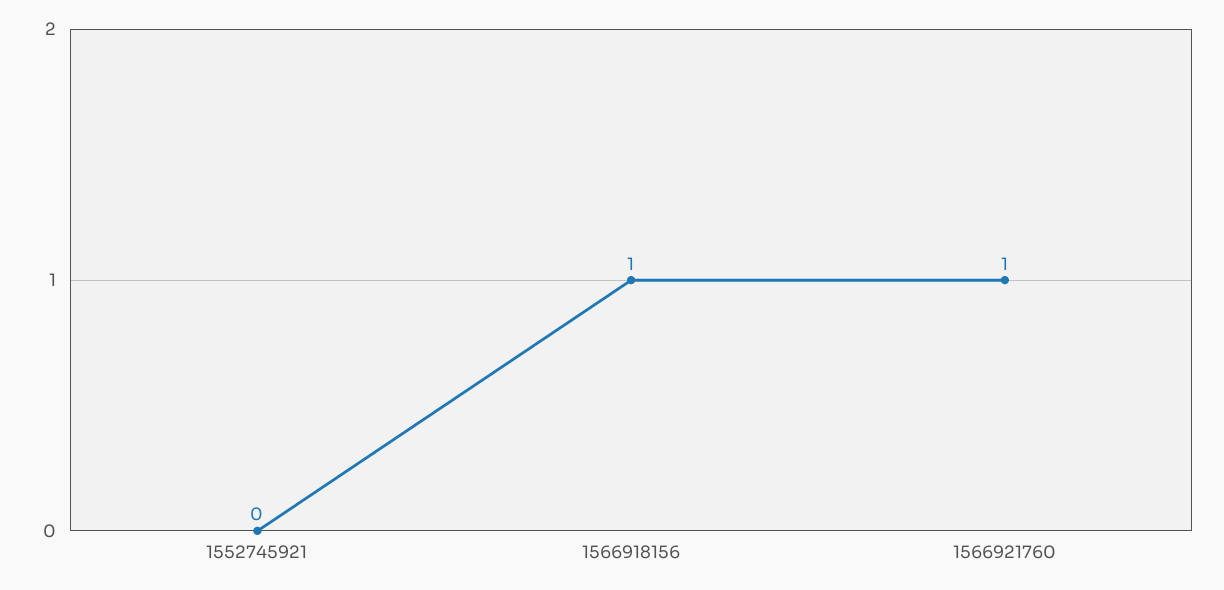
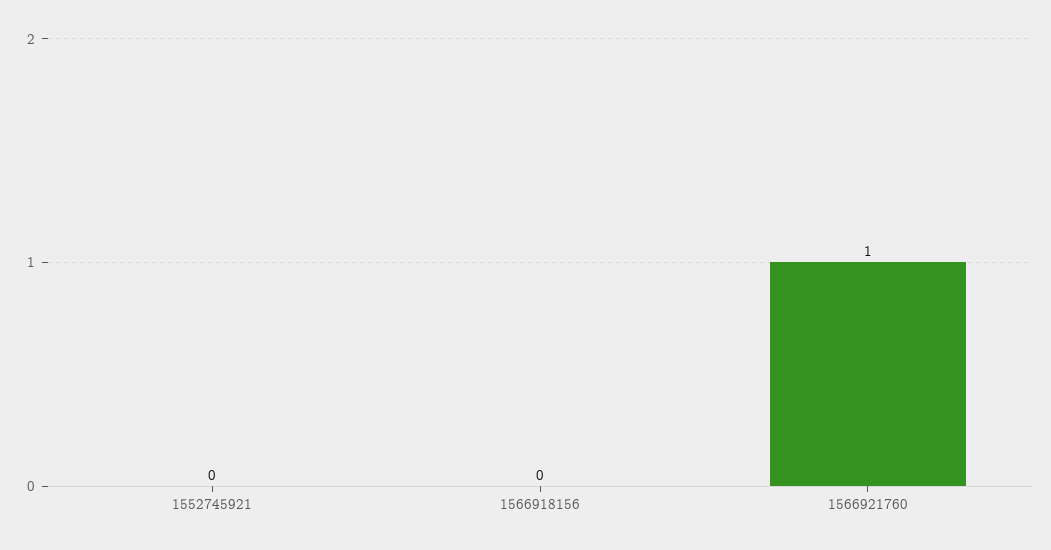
1566918156: 1 -> 0

